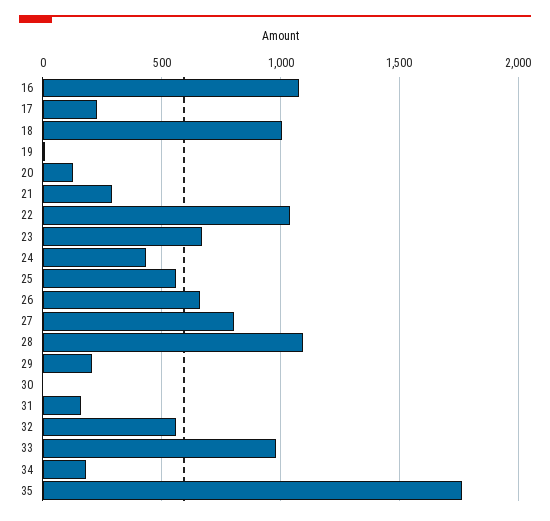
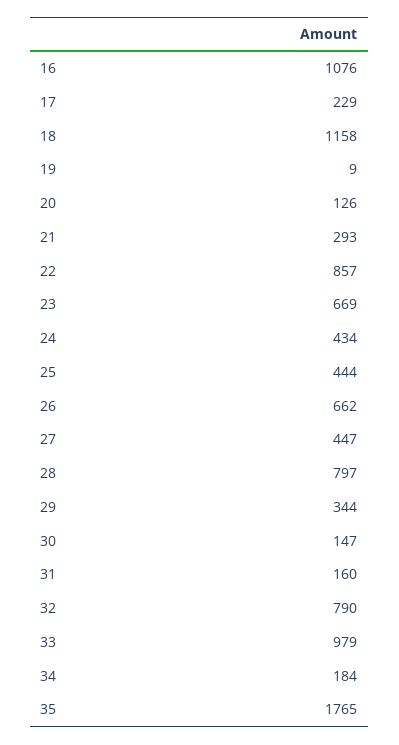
18: 1000 -> 1158
22: 1050 -> 857
25: 550 -> 444
27: 800 -> 447
28: 1100 -> 797
29: 200 -> 344
30: 0 -> 147
32: 550 -> 790

